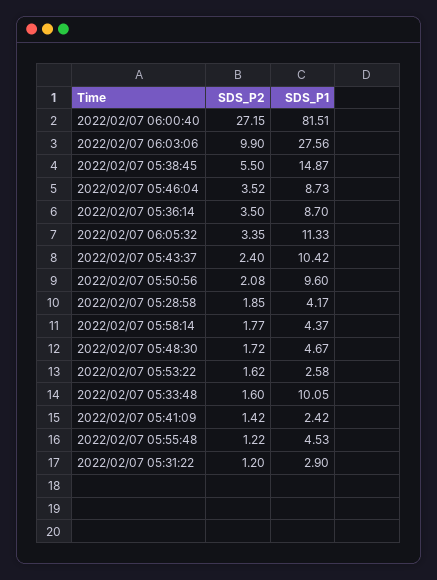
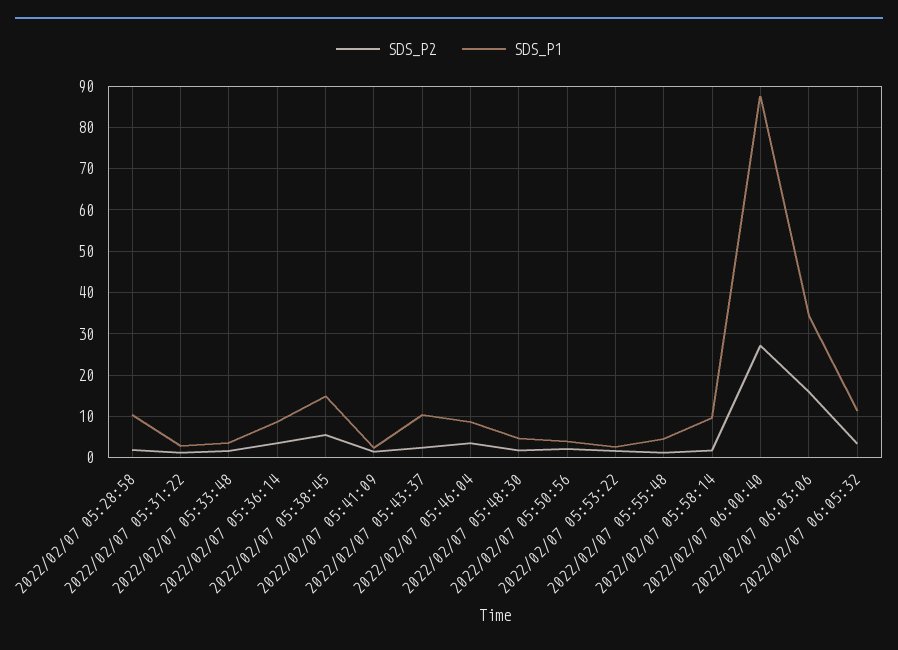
SDS_P1, 2022/02/07 06:00:40: 81.51 -> 88
SDS_P2, 2022/02/07 06:03:06: 9.9 -> 16
SDS_P1, 2022/02/07 06:03:06: 27.56 -> 34
SDS_P1, 2022/02/07 05:50:56: 9.6 -> 4
SDS_P1, 2022/02/07 05:28:58: 4.17 -> 10
SDS_P1, 2022/02/07 05:58:14: 4.37 -> 10
SDS_P1, 2022/02/07 05:33:48: 10.05 -> 4

